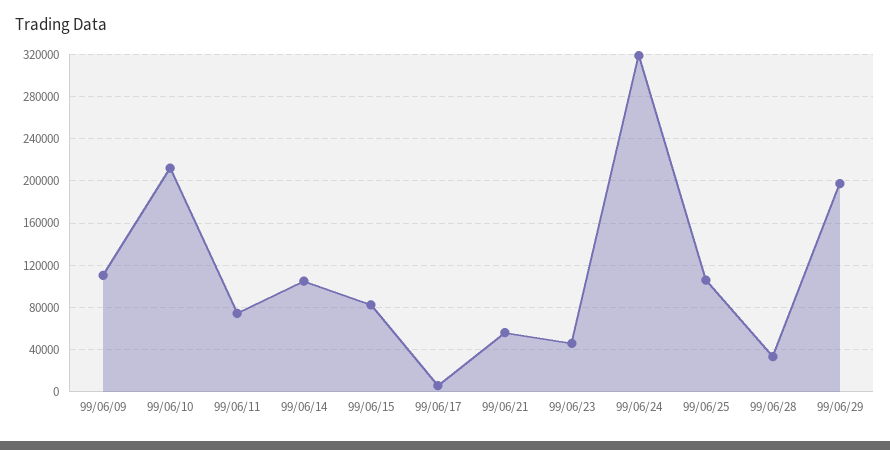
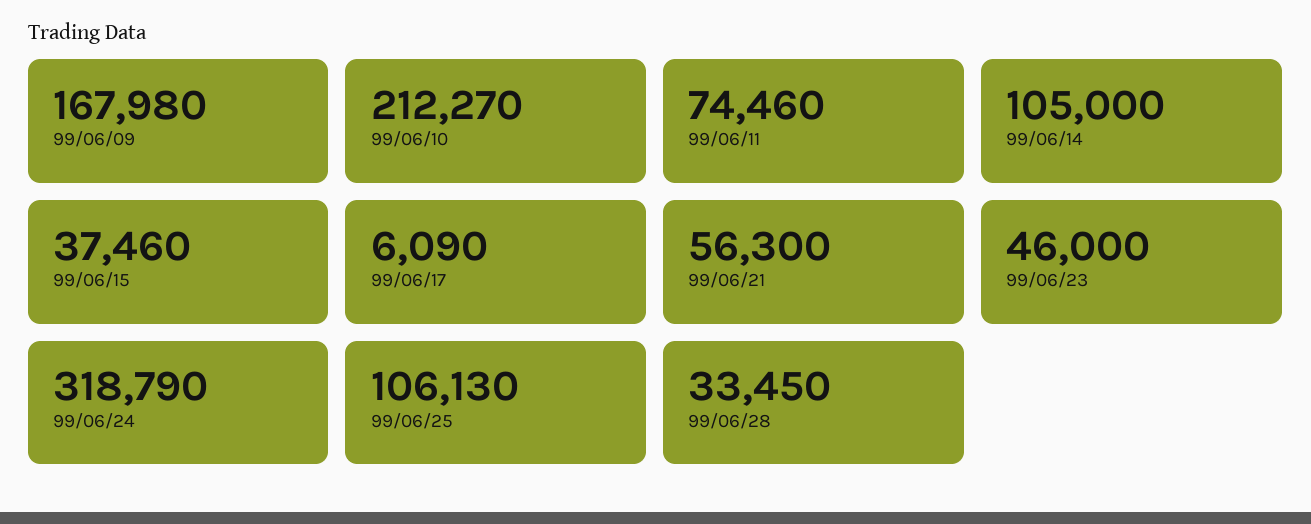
99/06/09: 110000 -> 167980
99/06/15: 80000 -> 37460
99/06/29: 200000 -> none

